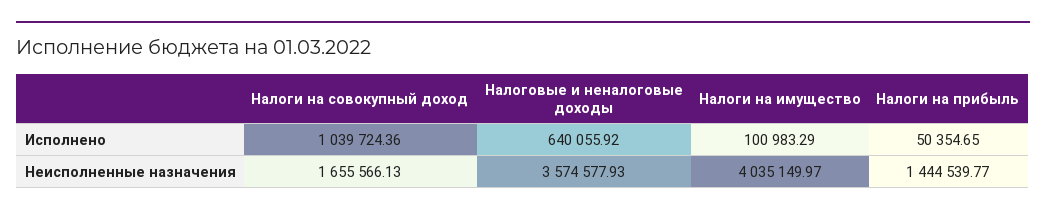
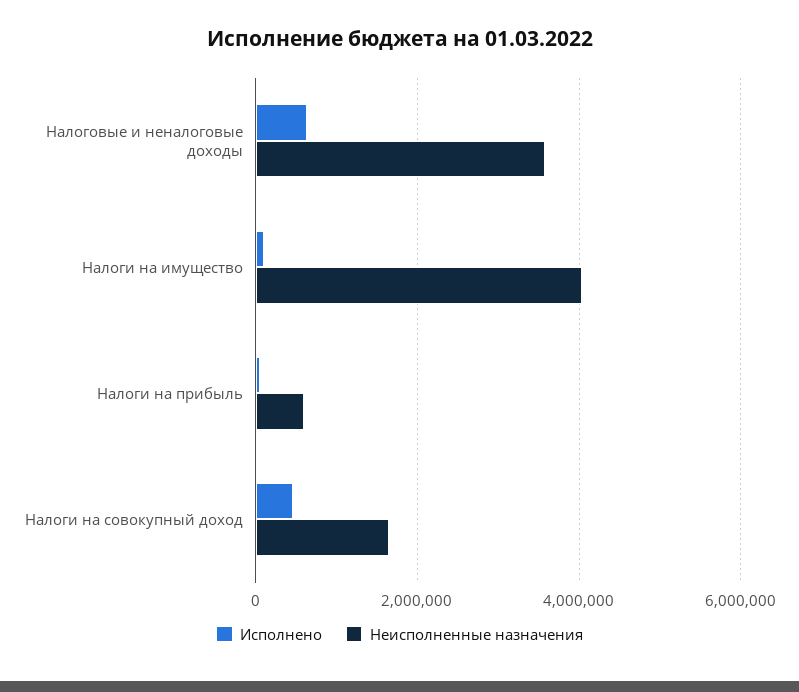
Исполнено, Налоги на совокупный доход: 1039724.36 -> 400000
Неисполненные назначения, Налоги на прибыль: 1444539.77 -> 600000

